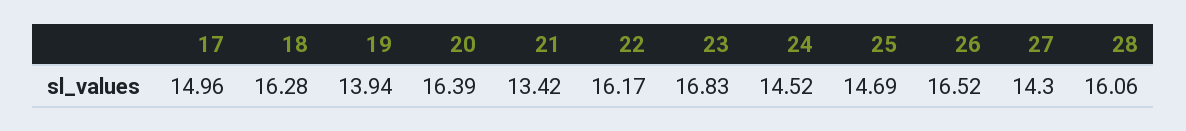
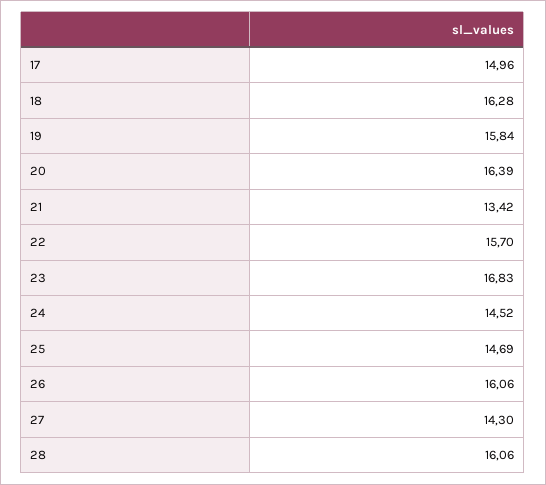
19: 13.94 -> 15.84
22: 16.17 -> 15.7
26: 16.52 -> 16.06

